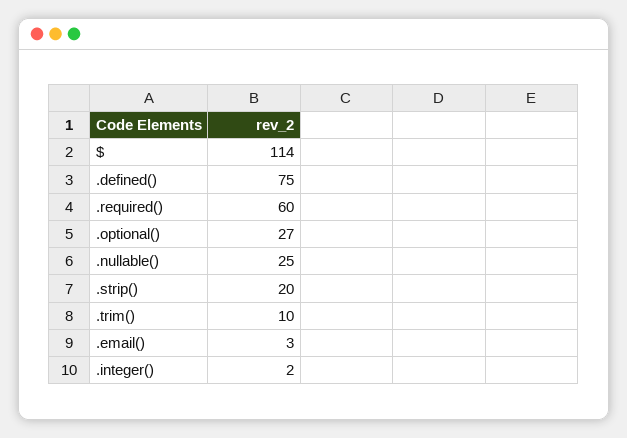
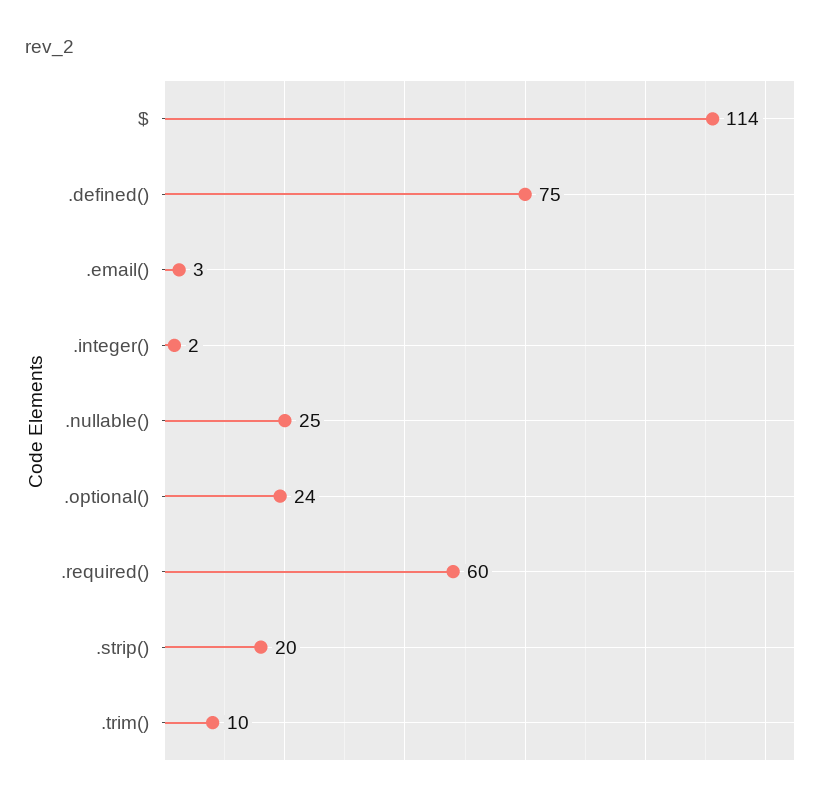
.optional(): 27 -> 24

